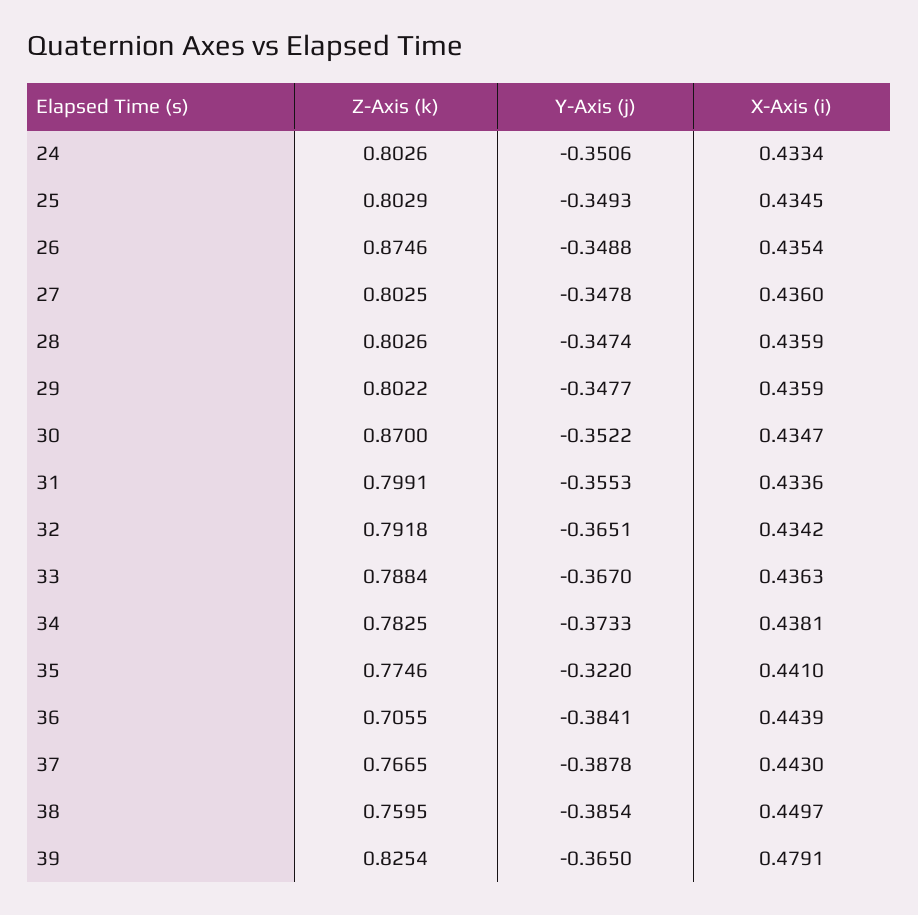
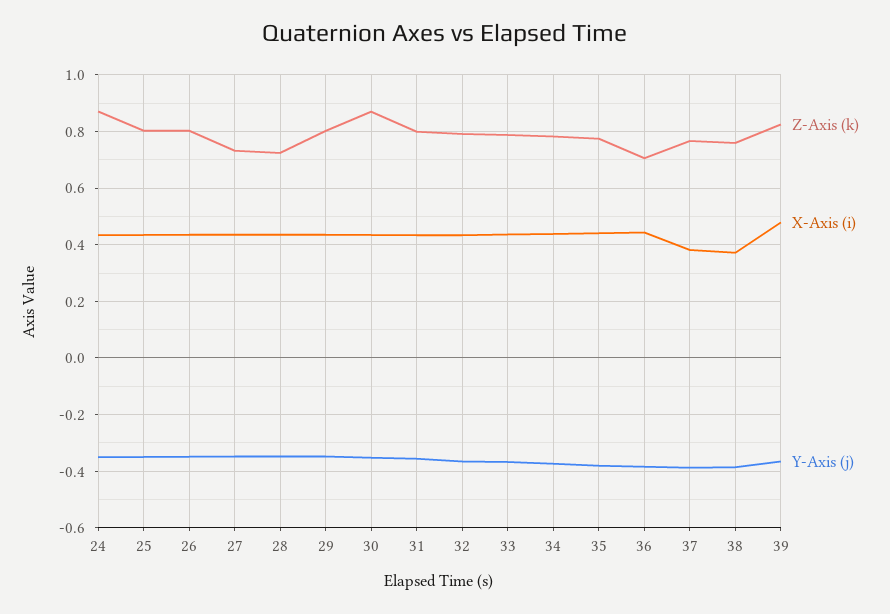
Z-Axis (k), 24: 0.8026 -> 0.875
Z-Axis (k), 26: 0.8746 -> 0.8
Z-Axis (k), 27: 0.8025 -> 0.725
Z-Axis (k), 28: 0.8026 -> 0.725
Y-Axis (j), 35: -0.322 -> -0.375
X-Axis (i), 37: 0.443 -> 0.375
X-Axis (i), 38: 0.4497 -> 0.375

